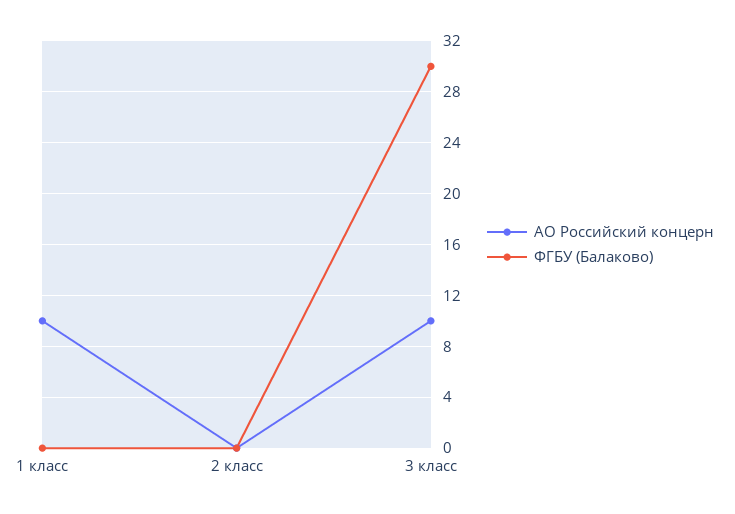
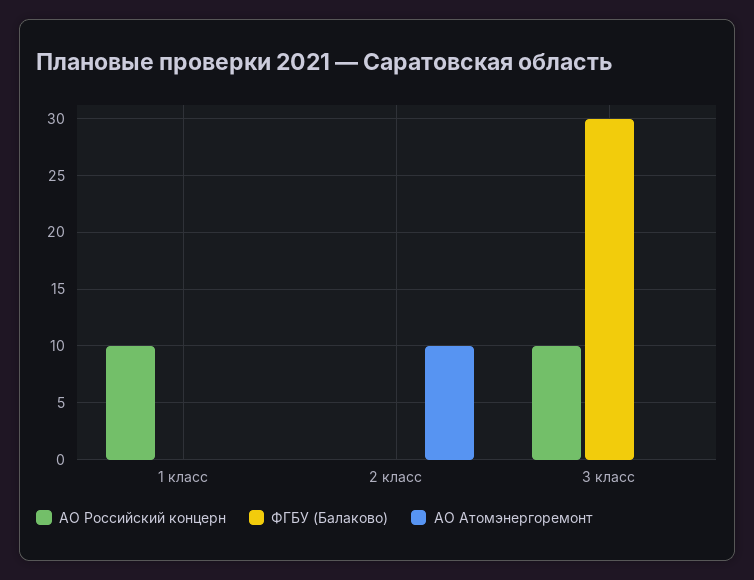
АО Атомэнергоремонт, 1 класс: none -> 0
АО Атомэнергоремонт, 2 класс: none -> 10
АО Атомэнергоремонт, 3 класс: none -> 0

